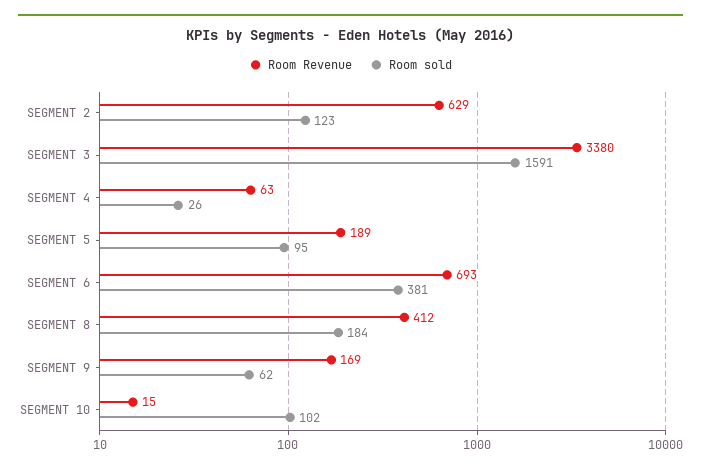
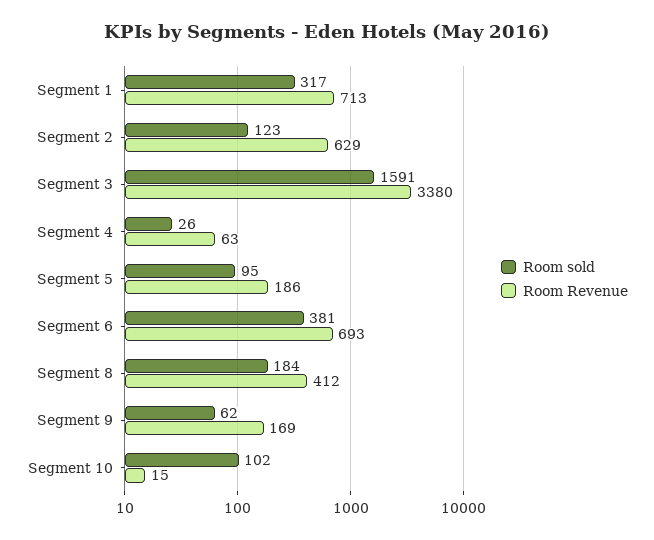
Room Revenue, SEGMENT 5: 189 -> 186
Room sold, Segment 1: none -> 317
Room Revenue, Segment 1: none -> 713

